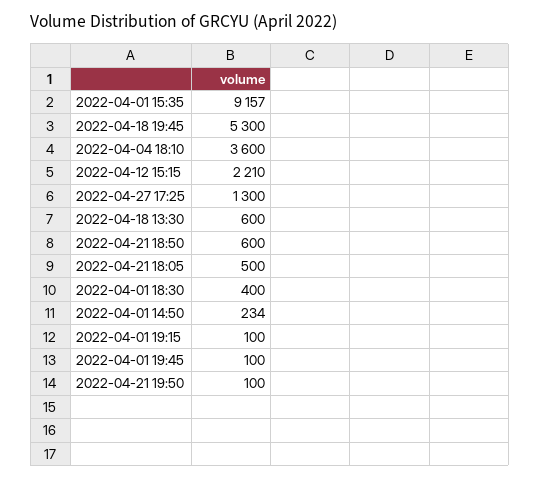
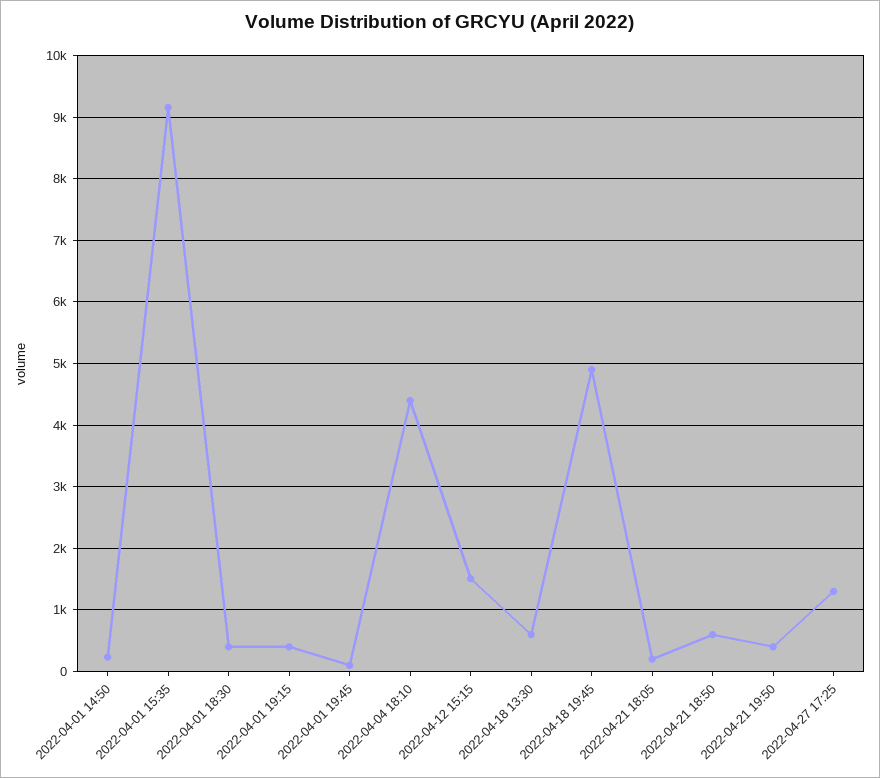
2022-04-18 19:45: 5300 -> 4900
2022-04-04 18:10: 3600 -> 4400
2022-04-12 15:15: 2210 -> 1500
2022-04-21 18:05: 500 -> 200
2022-04-01 19:15: 100 -> 400
2022-04-21 19:50: 100 -> 400

